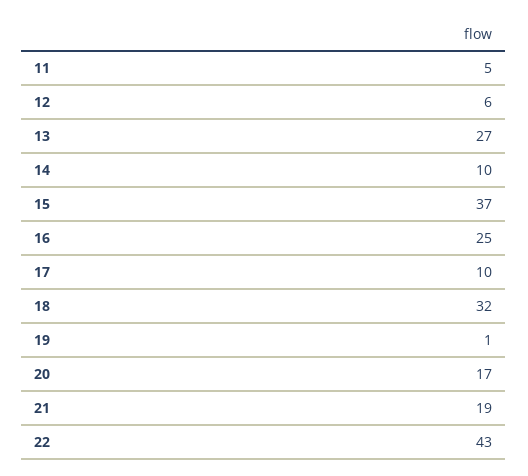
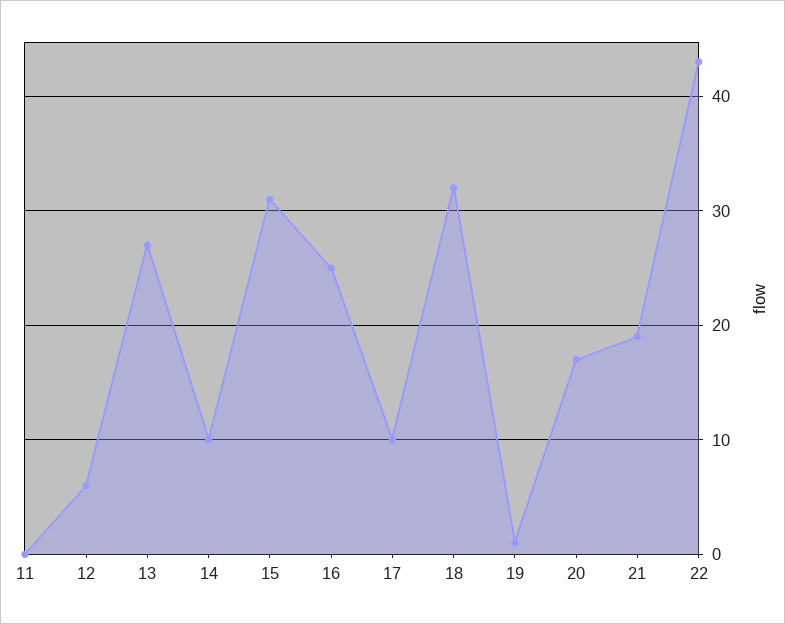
11: 5 -> 0
15: 37 -> 31

